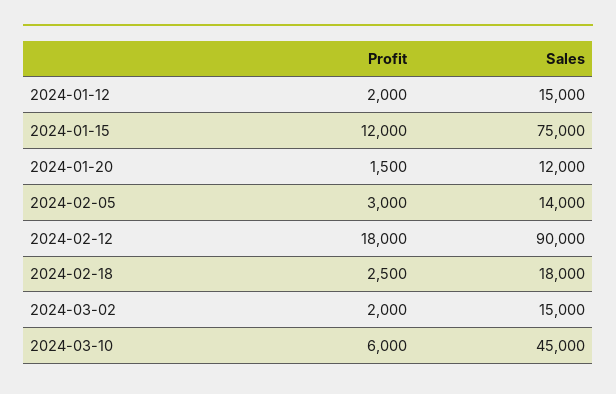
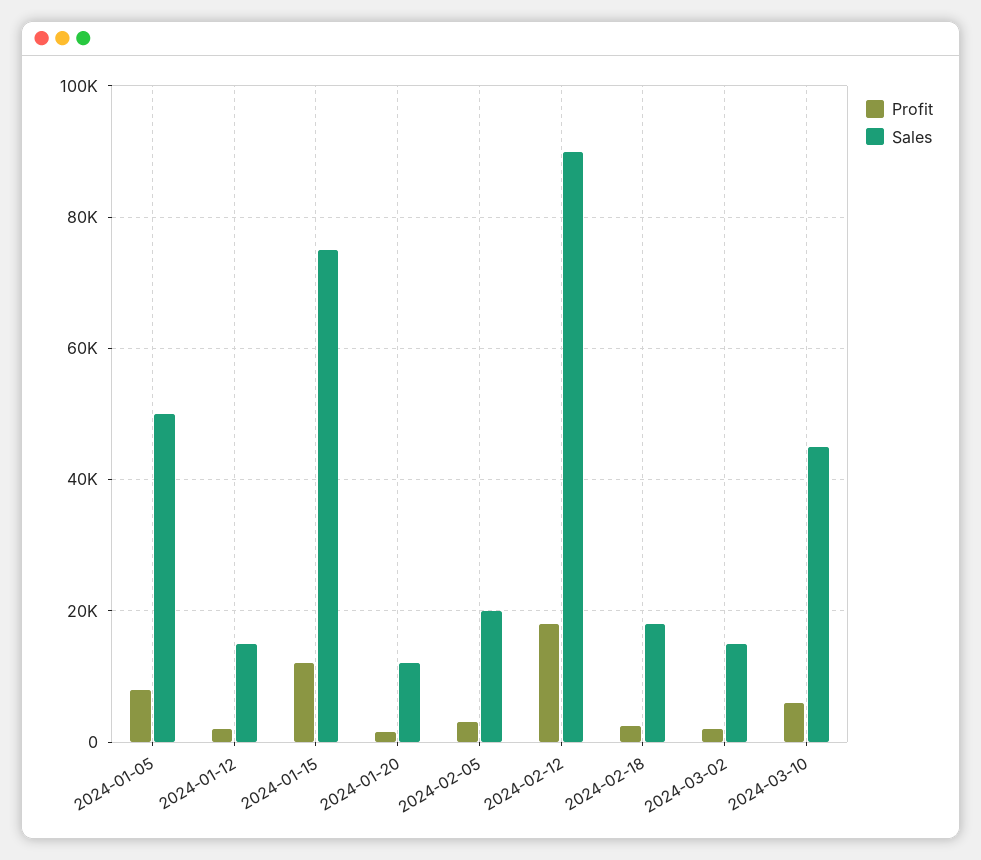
Sales, 2024-02-05: 14000 -> 20000
Profit, 2024-01-05: none -> 8000
Sales, 2024-01-05: none -> 50000

